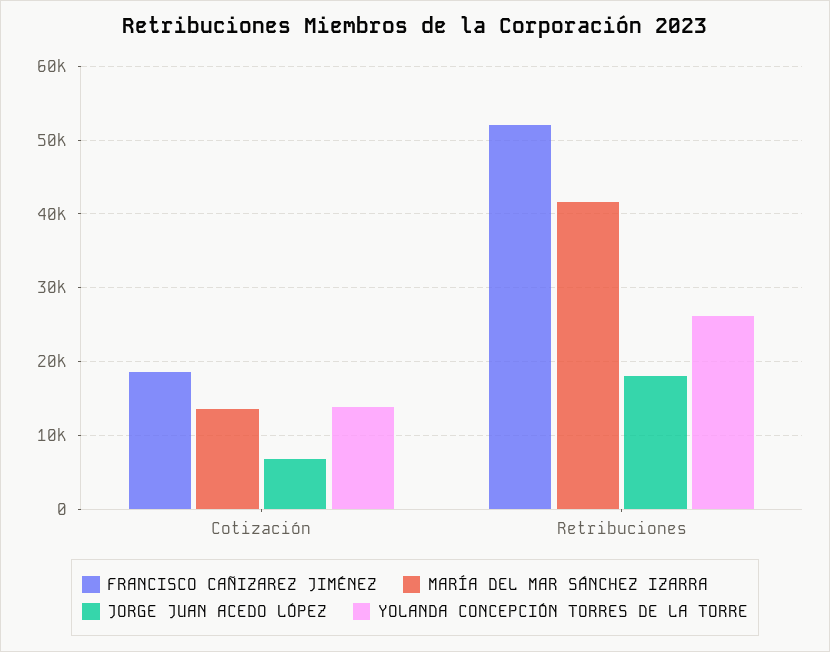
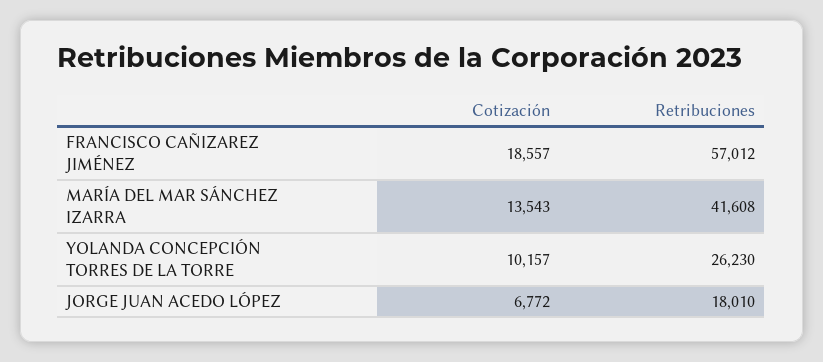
YOLANDA CONCEPCIÓN TORRES DE LA TORRE, Cotización: 14000 -> 10157
FRANCISCO CAÑIZAREZ JIMÉNEZ, Retribuciones: 52000 -> 57012

